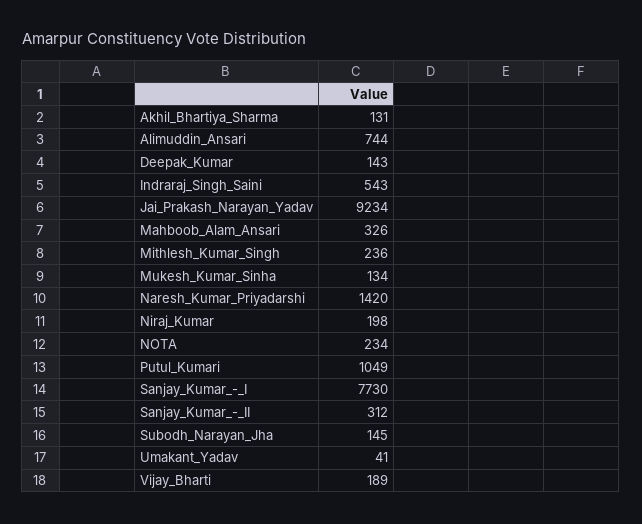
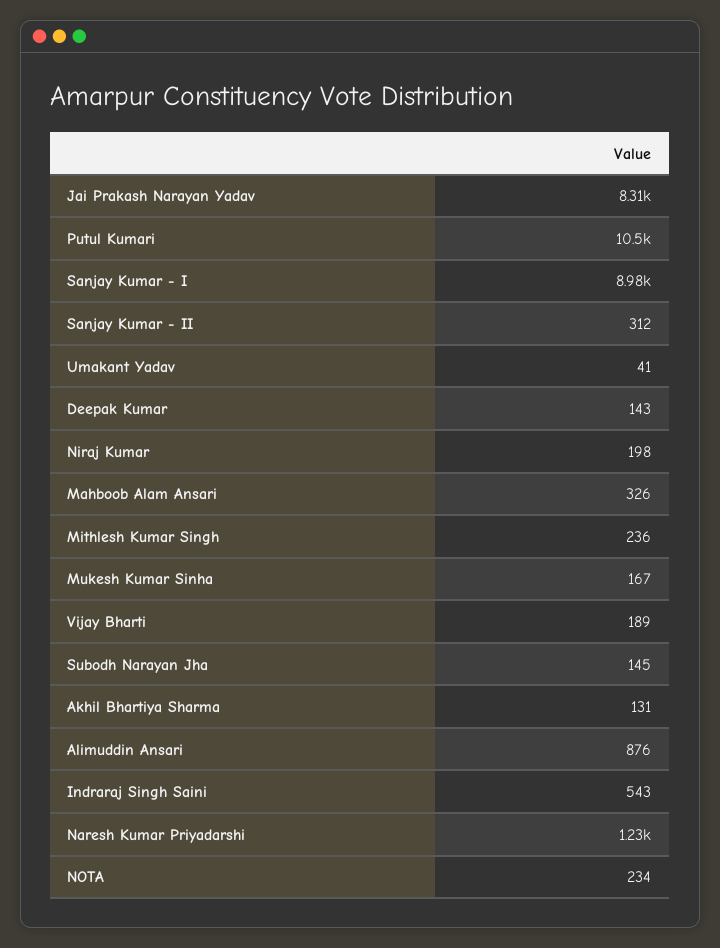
Alimuddin_Ansari: 744 -> 876
Jai_Prakash_Narayan_Yadav: 9234 -> 8310
Mukesh_Kumar_Sinha: 134 -> 167
Naresh_Kumar_Priyadarshi: 1420 -> 1230
Putul_Kumari: 1049 -> 10500
Sanjay_Kumar_-_I: 7730 -> 8980

